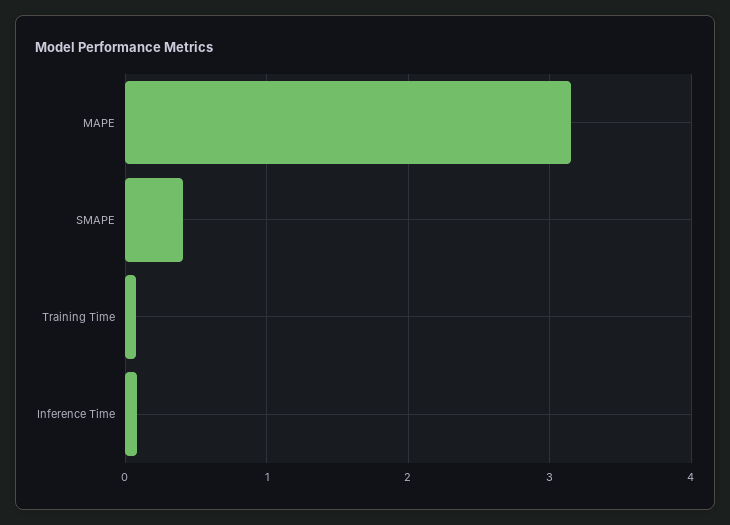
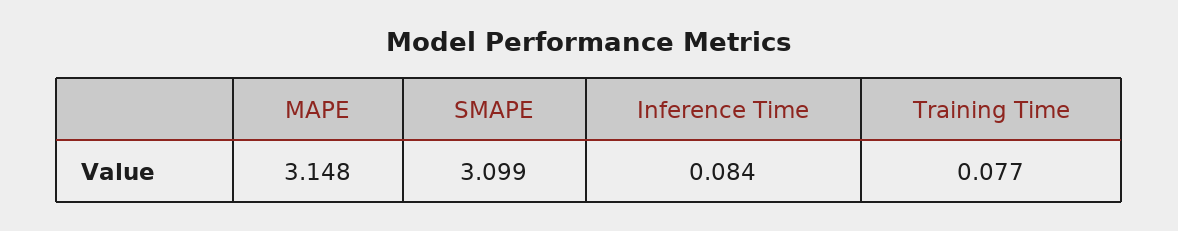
SMAPE: 0.4 -> 3.099

